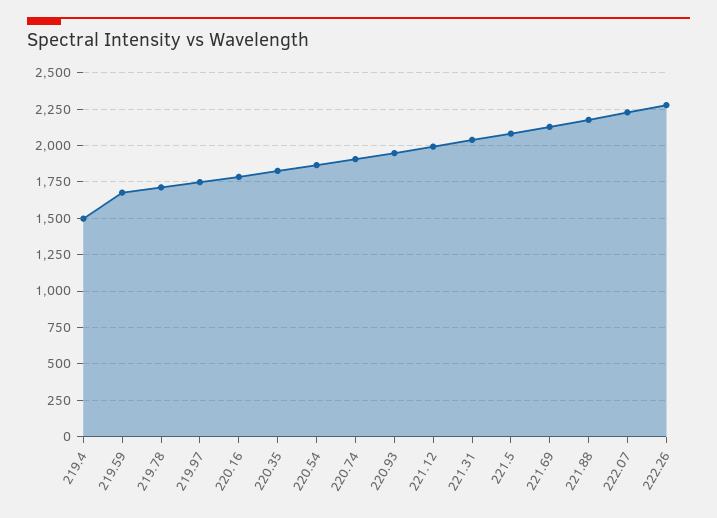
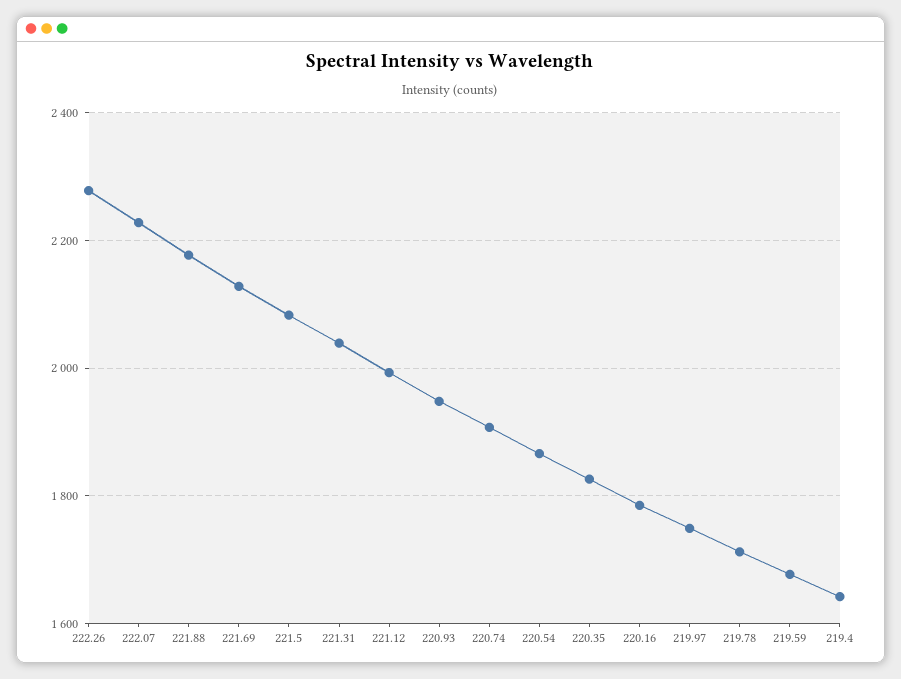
219.4: 1500 -> 1640

